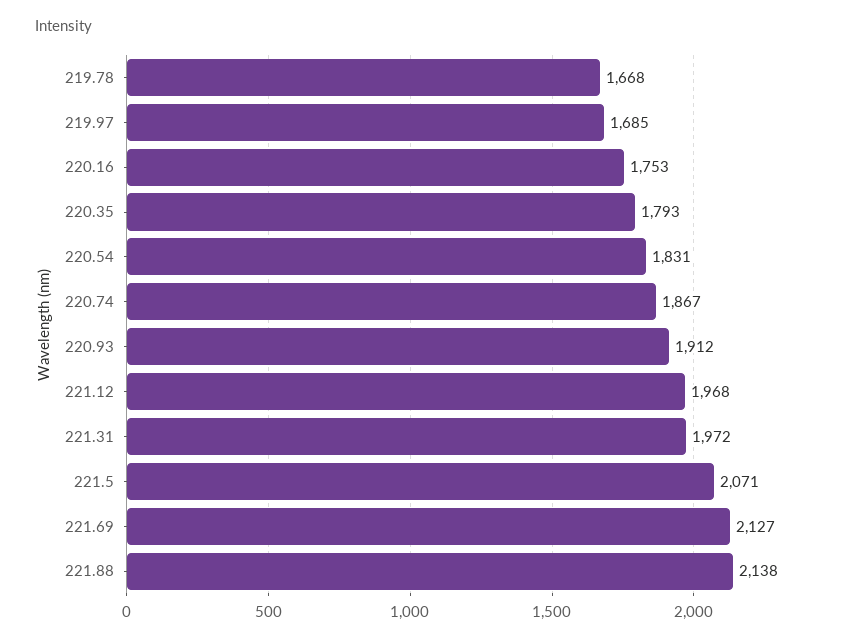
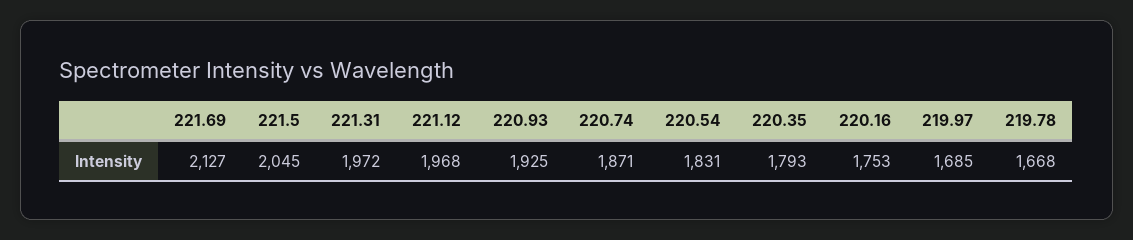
220.74: 1867 -> 1871
220.93: 1912 -> 1925
221.5: 2071 -> 2045
221.88: 2138 -> none

